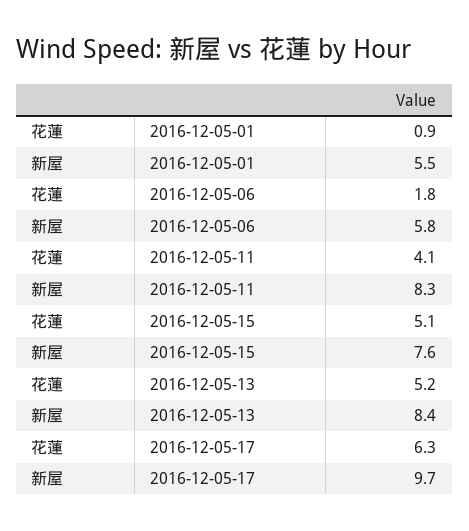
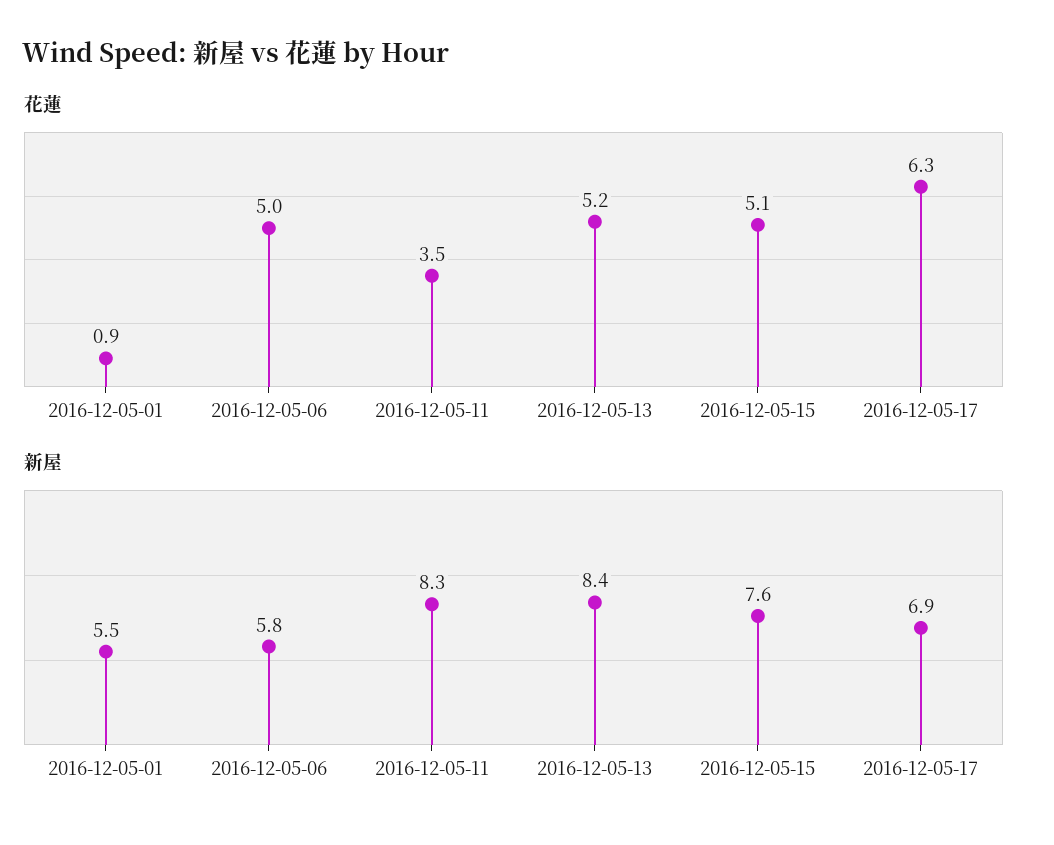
花蓮, 2016-12-05-06: 1.8 -> 5
花蓮, 2016-12-05-11: 4.1 -> 3.5
新屋, 2016-12-05-17: 9.7 -> 6.9

